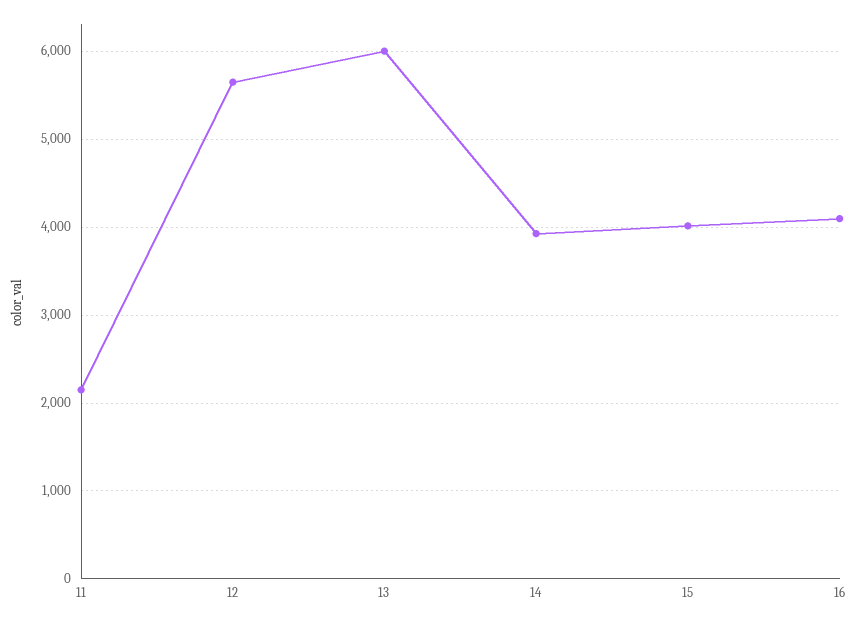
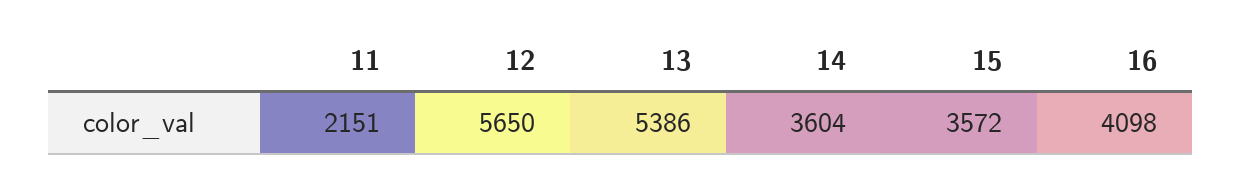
13: 6000 -> 5386
14: 3900 -> 3604
15: 4000 -> 3572

